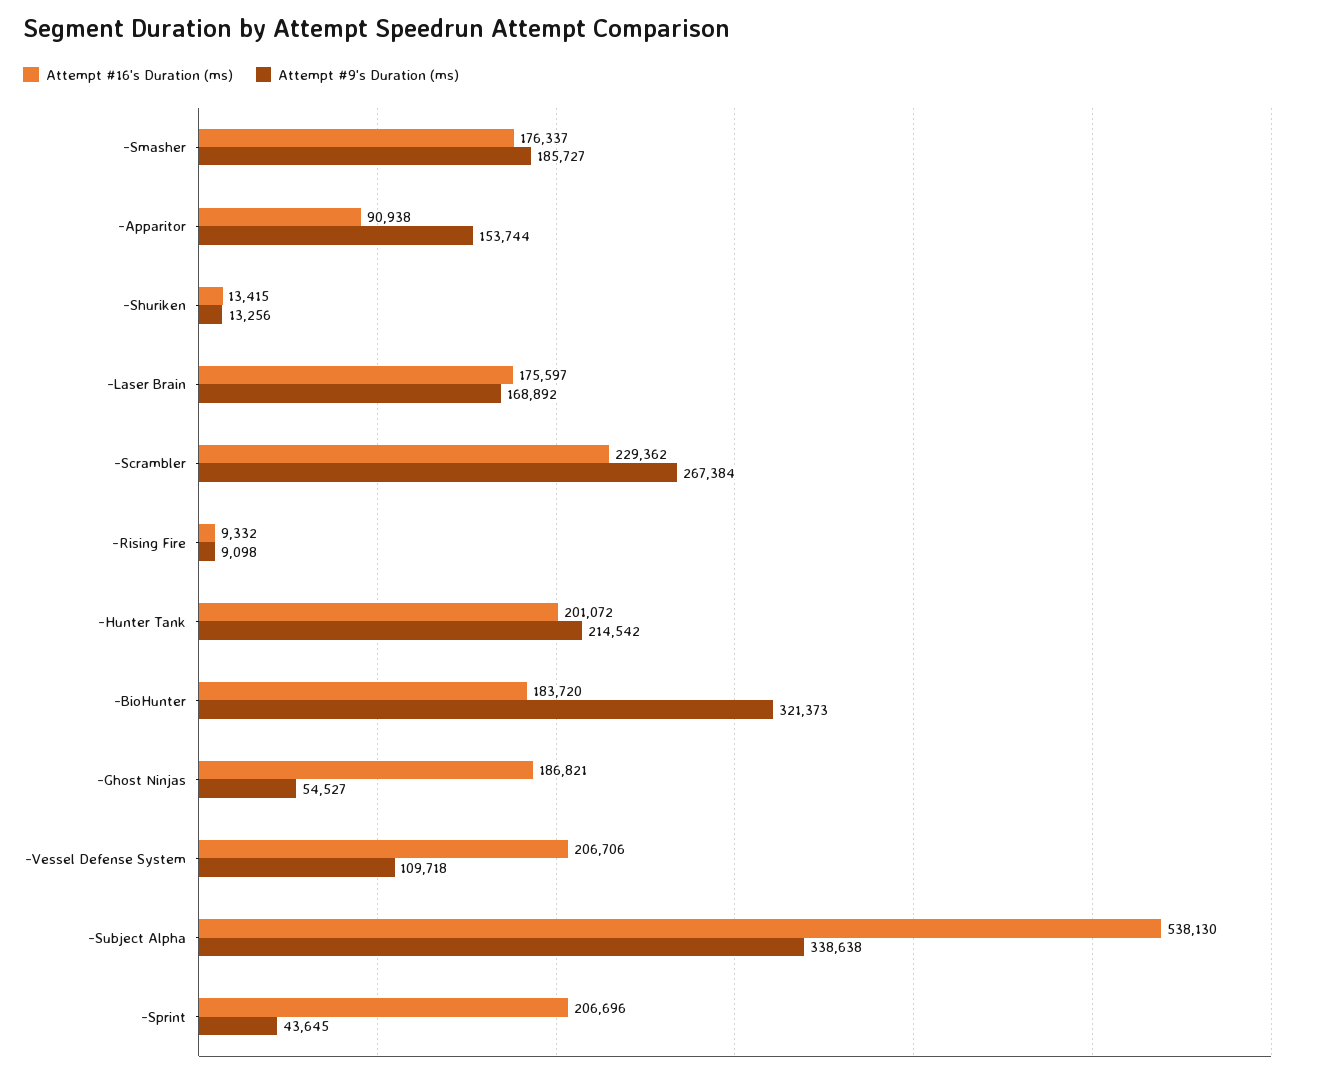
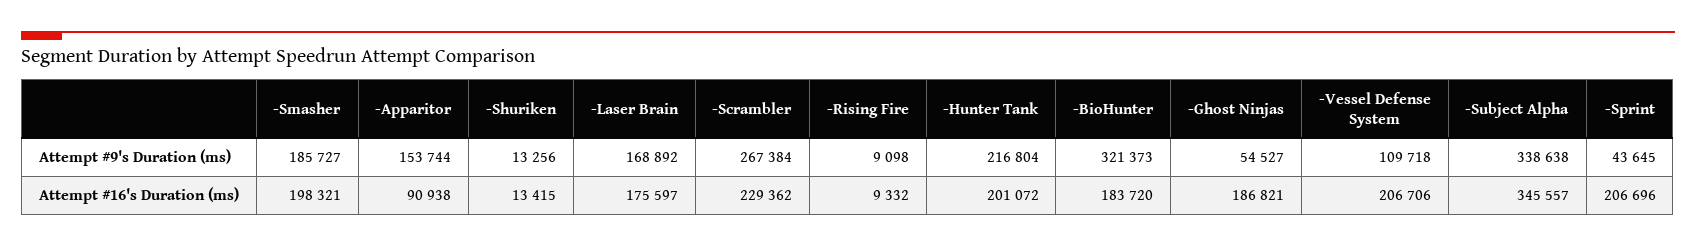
Attempt #16's Duration (ms), -Smasher: 176337 -> 198321
Attempt #9's Duration (ms), -Hunter Tank: 214542 -> 216804
Attempt #16's Duration (ms), -Subject Alpha: 538130 -> 345557

